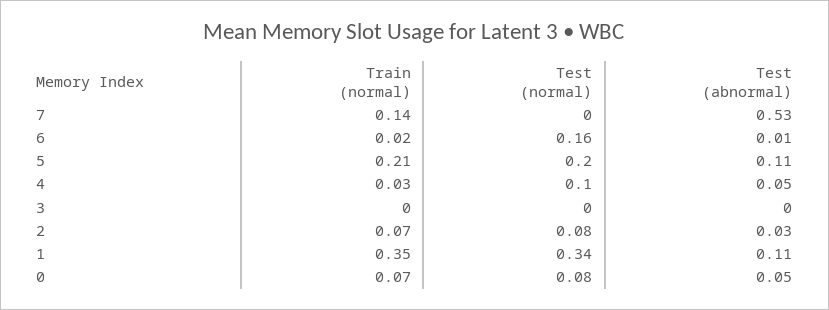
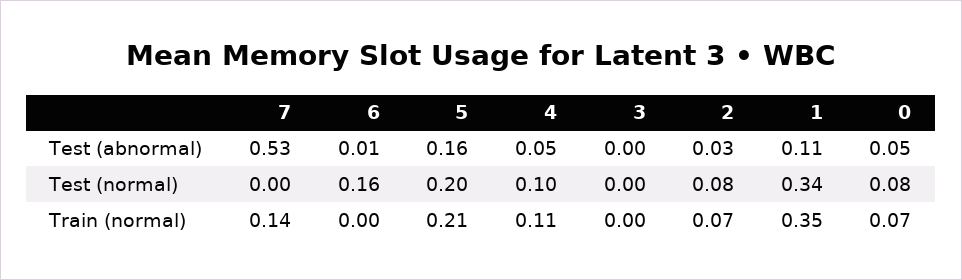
Train (normal), 6: 0.02 -> 0
Test (abnormal), 5: 0.11 -> 0.16
Train (normal), 4: 0.03 -> 0.11

